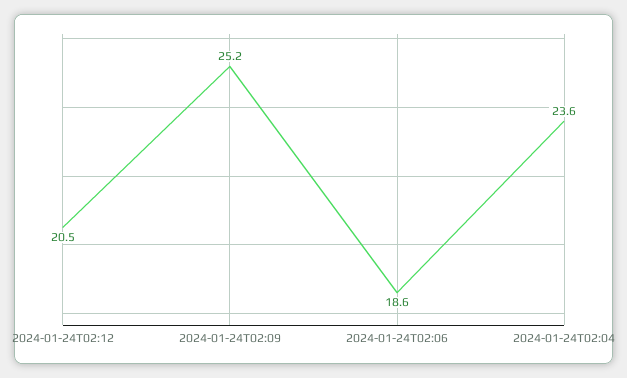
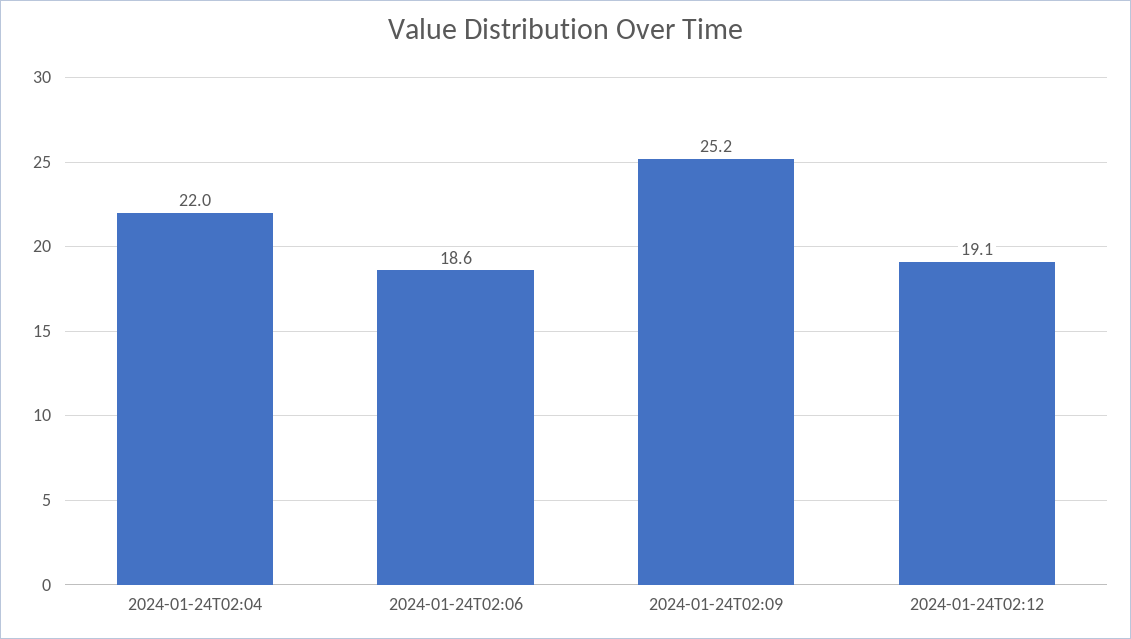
2024-01-24T02:12: 20.5 -> 19.1
2024-01-24T02:04: 23.6 -> 22

